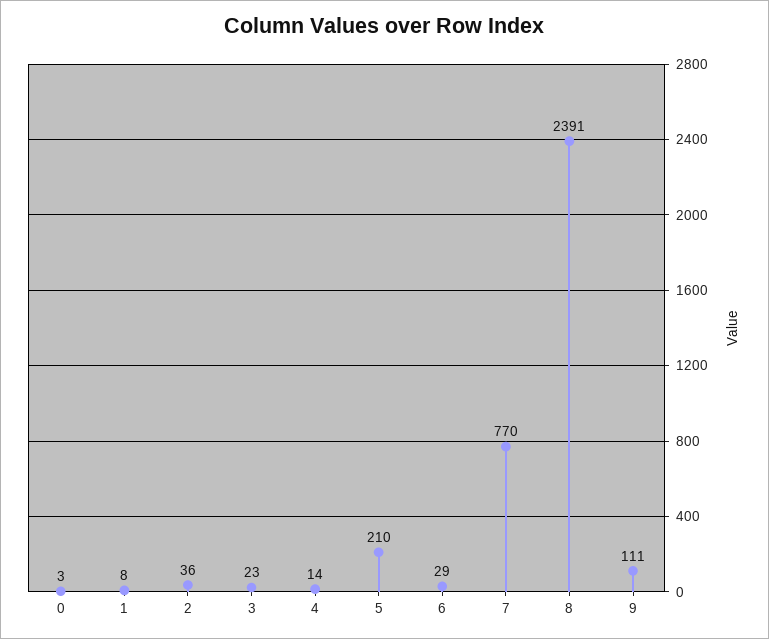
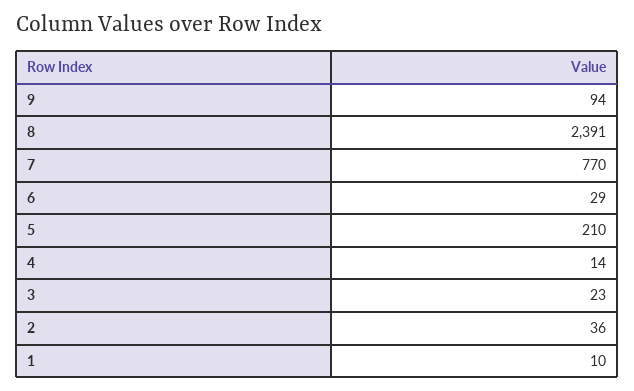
0: 3 -> none
1: 8 -> 10
9: 111 -> 94

